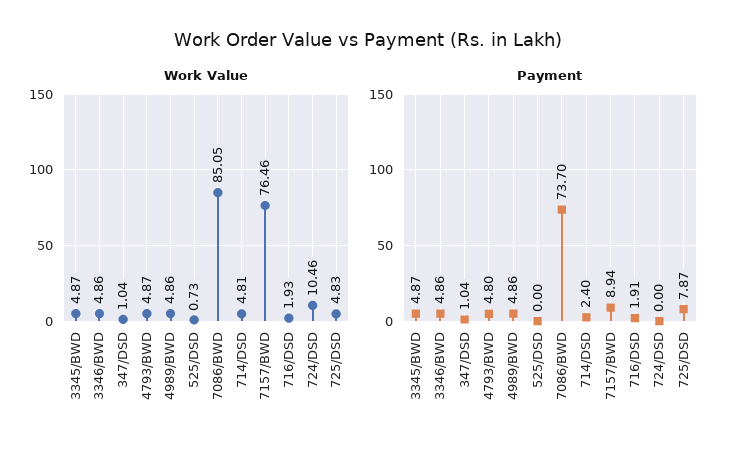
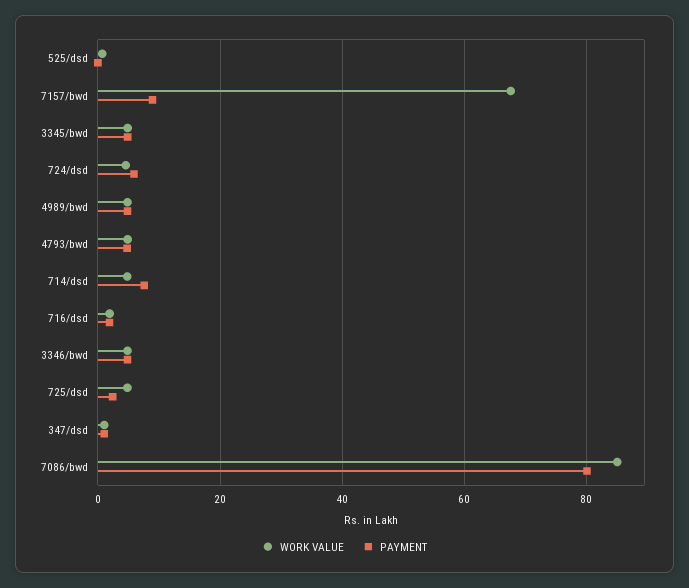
Work Value, 7157/BWD: 76.46 -> 68
Work Value, 724/DSD: 10.46 -> 4
Payment, 7086/BWD: 73.7 -> 80
Payment, 714/DSD: 2.4 -> 8
Payment, 724/DSD: 0 -> 6
Payment, 725/DSD: 7.87 -> 2

